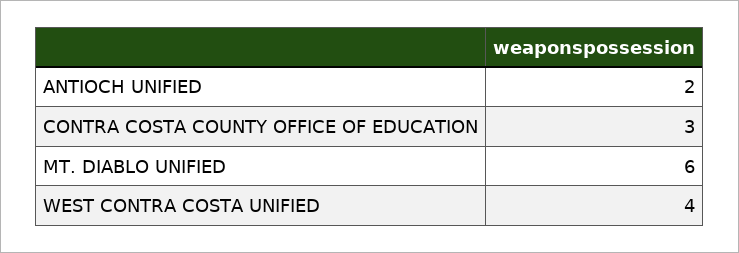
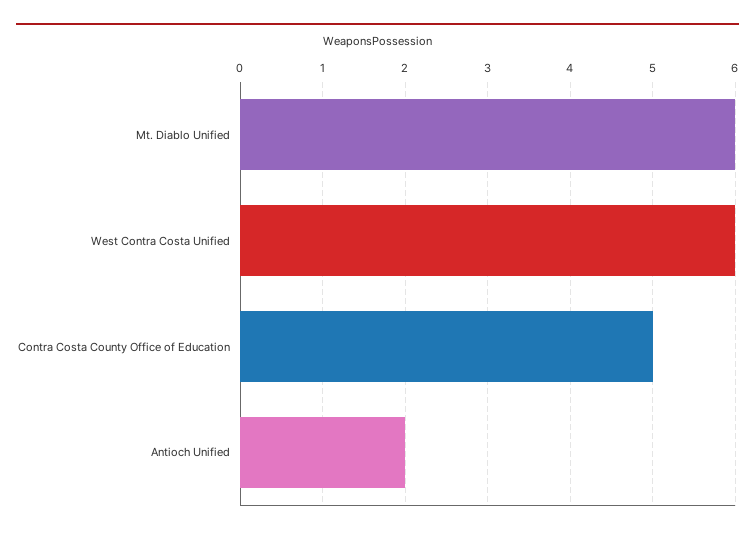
CONTRA COSTA COUNTY OFFICE OF EDUCATION: 3 -> 5
WEST CONTRA COSTA UNIFIED: 4 -> 6

